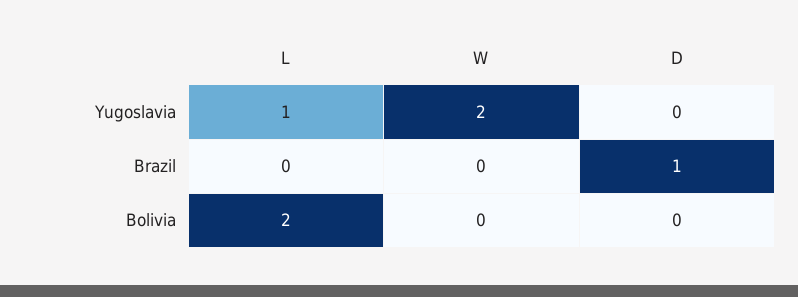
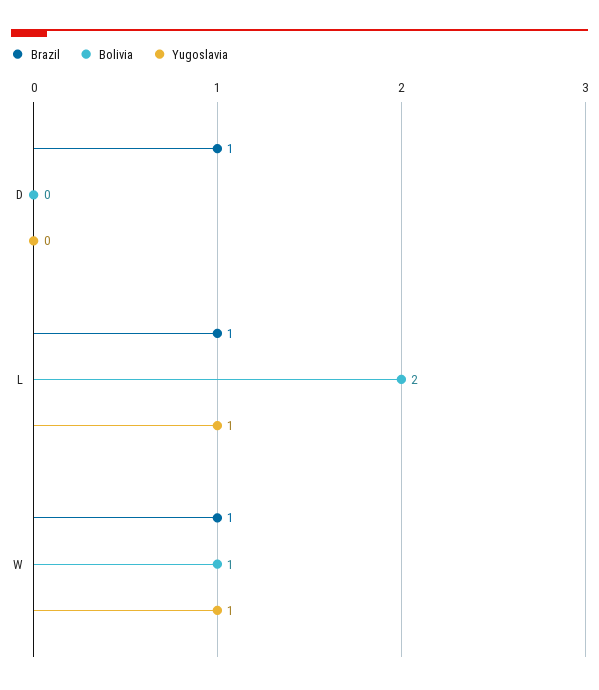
Yugoslavia, W: 2 -> 1
Brazil, L: 0 -> 1
Brazil, W: 0 -> 1
Bolivia, W: 0 -> 1

